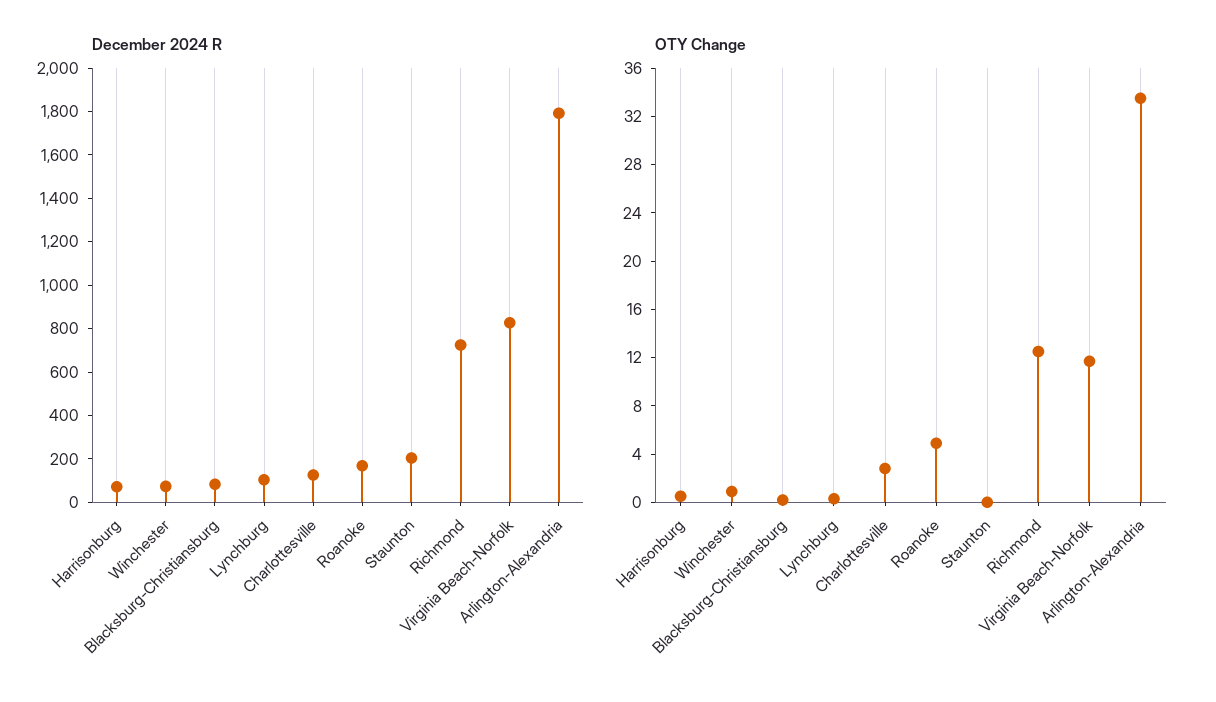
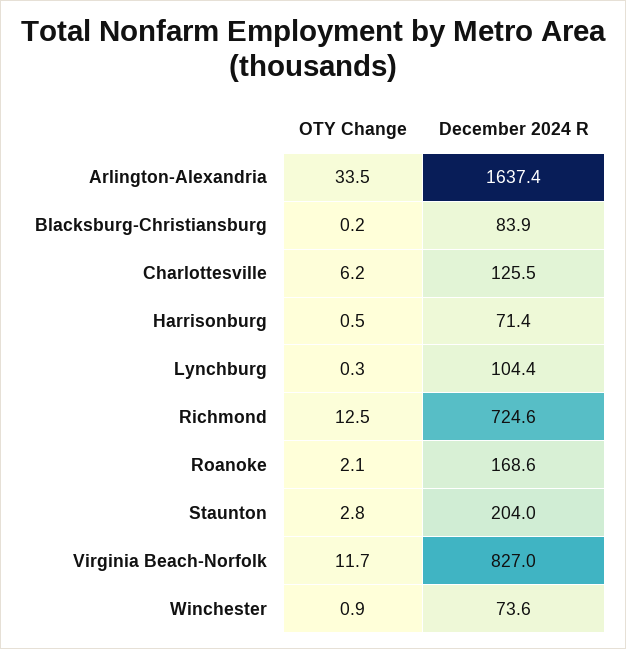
December 2024 R, Arlington-Alexandria: 1800 -> 1637.4
OTY Change, Charlottesville: 3 -> 6.2
OTY Change, Roanoke: 5 -> 2.1
OTY Change, Staunton: 0 -> 2.8

